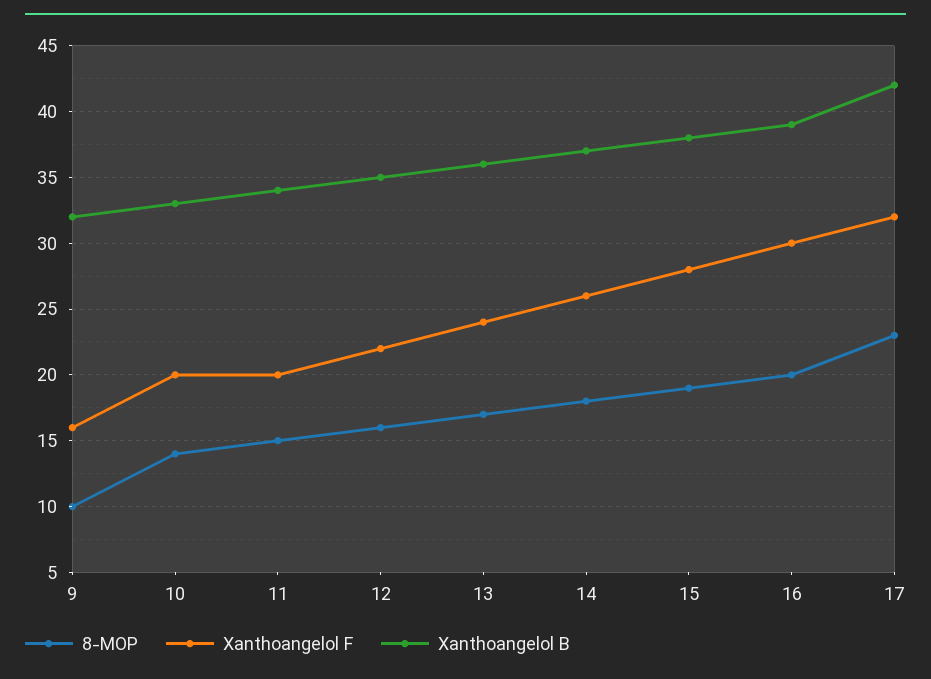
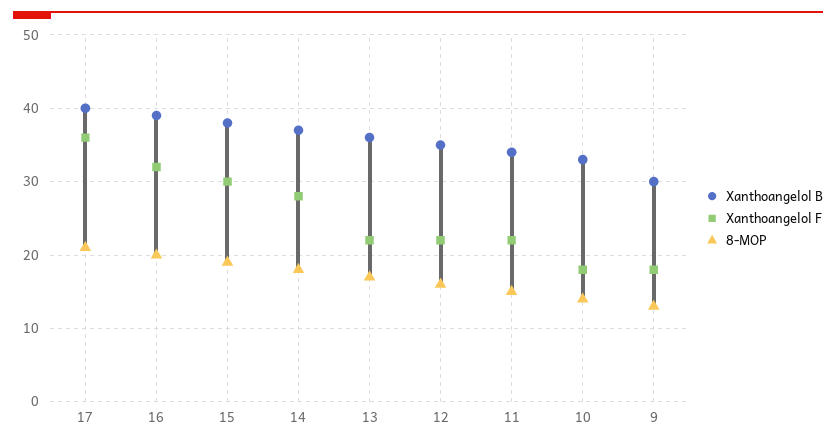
8-MOP, 9: 10 -> 13
Xanthoangelol F, 9: 16 -> 18
Xanthoangelol B, 9: 32 -> 30
Xanthoangelol F, 10: 20 -> 18
Xanthoangelol F, 11: 20 -> 22
Xanthoangelol F, 13: 24 -> 22
Xanthoangelol F, 14: 26 -> 28
Xanthoangelol F, 15: 28 -> 30
Xanthoangelol F, 16: 30 -> 32
8-MOP, 17: 23 -> 21
Xanthoangelol F, 17: 32 -> 36
Xanthoangelol B, 17: 42 -> 40

